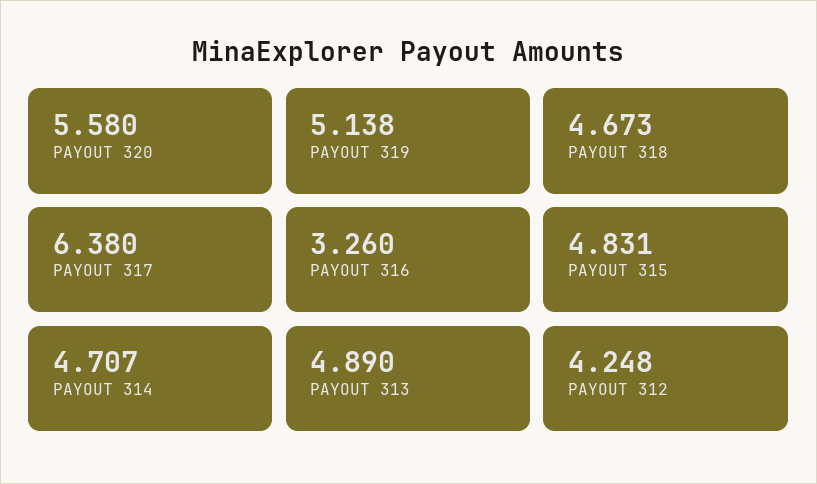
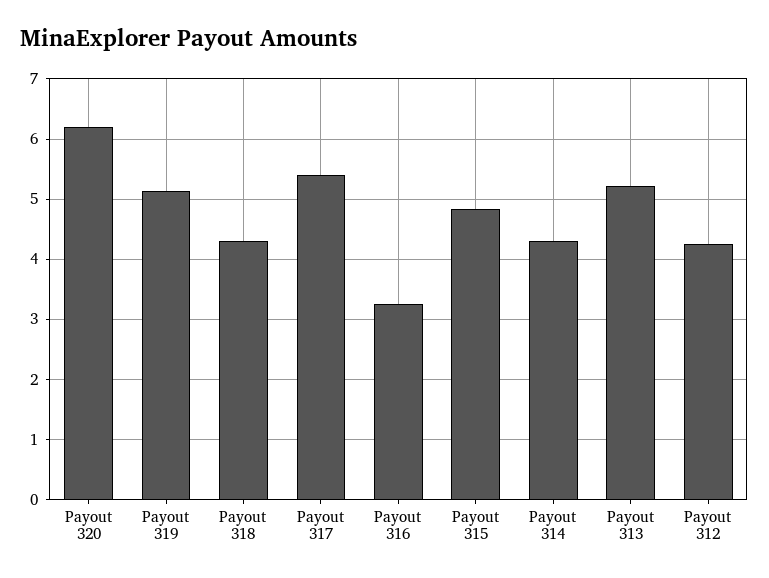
PAYOUT 320: 5.58 -> 6.2
PAYOUT 318: 4.673 -> 4.3
PAYOUT 317: 6.38 -> 5.4
PAYOUT 314: 4.707 -> 4.3
PAYOUT 313: 4.89 -> 5.2

